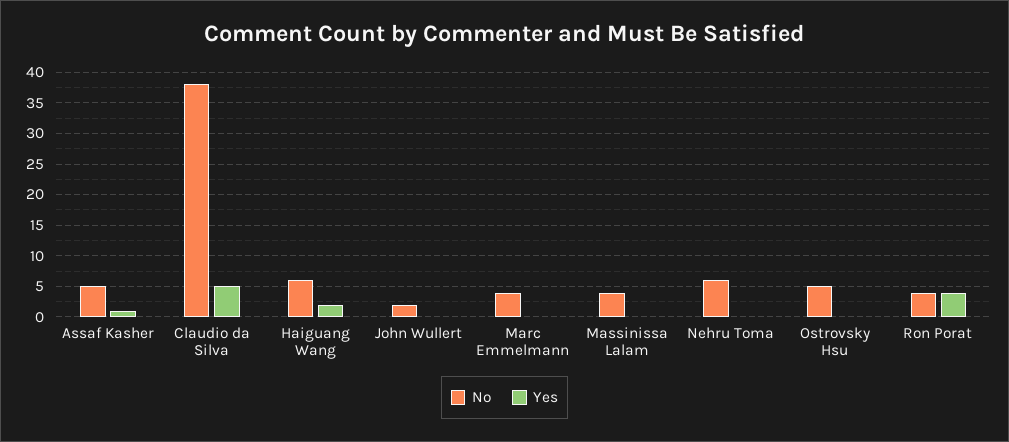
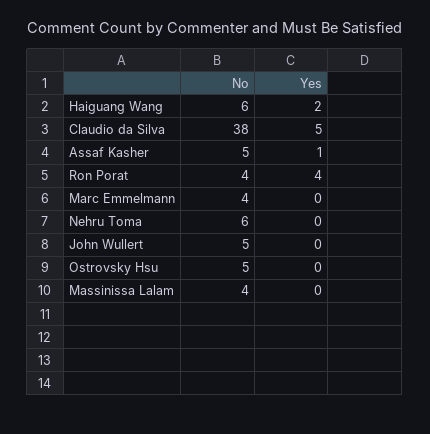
No, John Wullert: 2 -> 5

